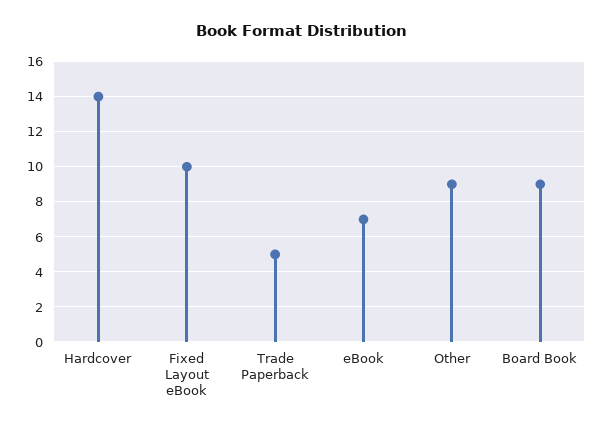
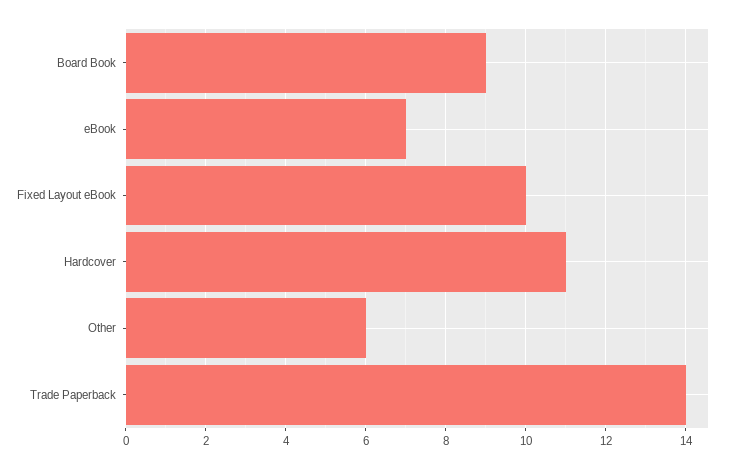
Hardcover: 14 -> 11
Trade Paperback: 5 -> 14
Other: 9 -> 6

